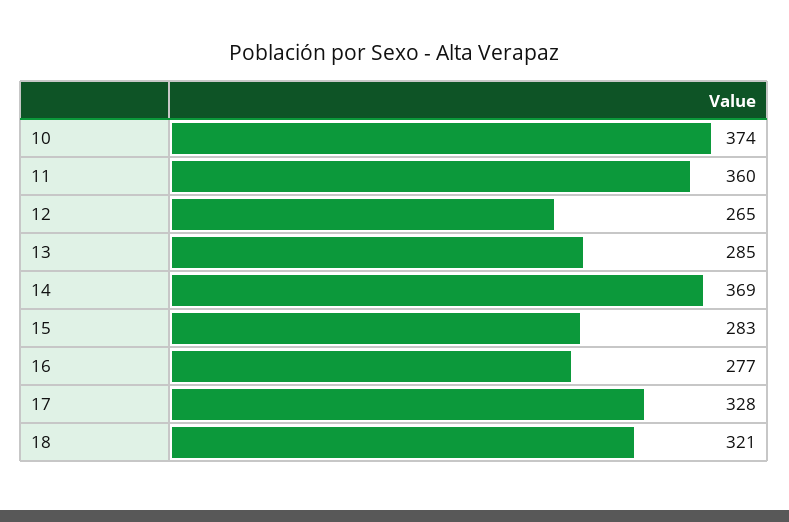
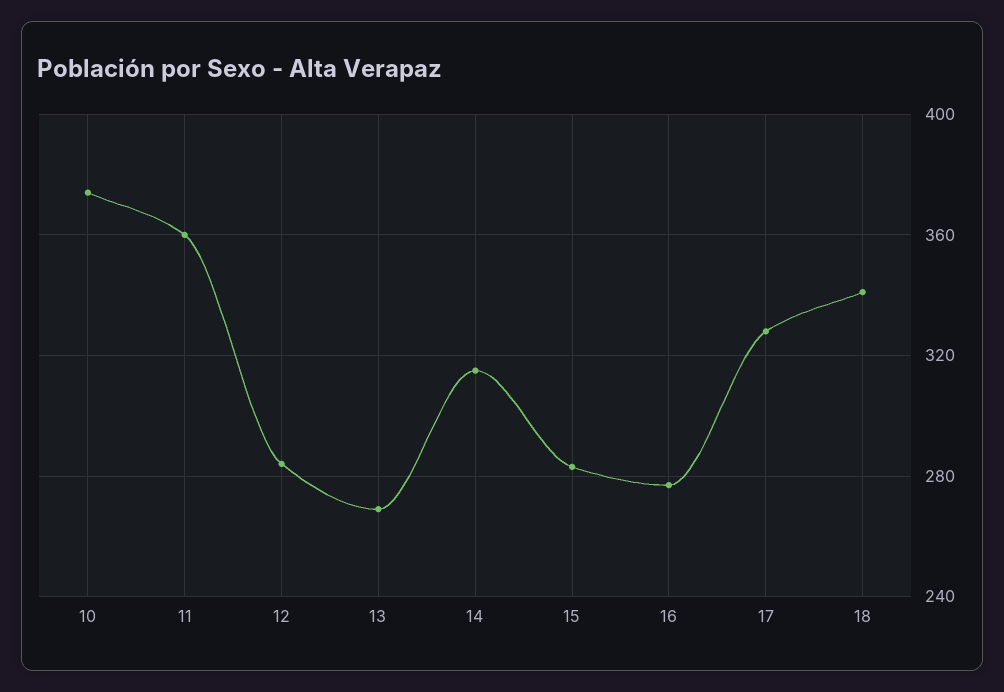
12: 265 -> 285
13: 285 -> 270
14: 369 -> 315
18: 321 -> 340

